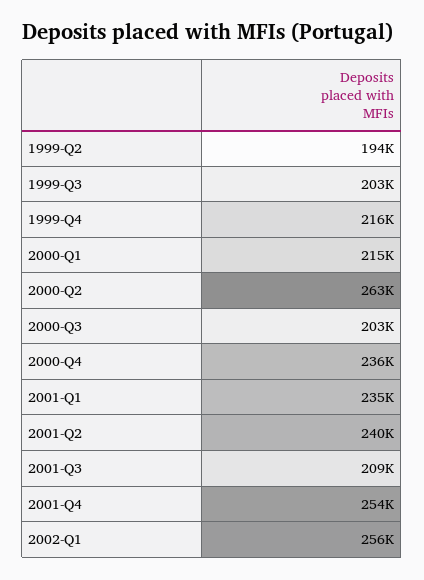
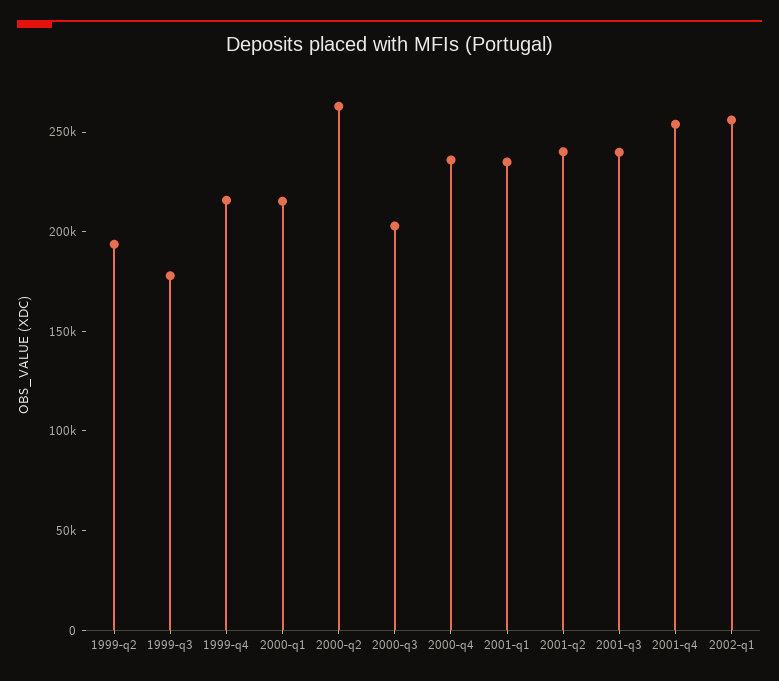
1999-Q3: 203000 -> 180000
2001-Q3: 209000 -> 240000

